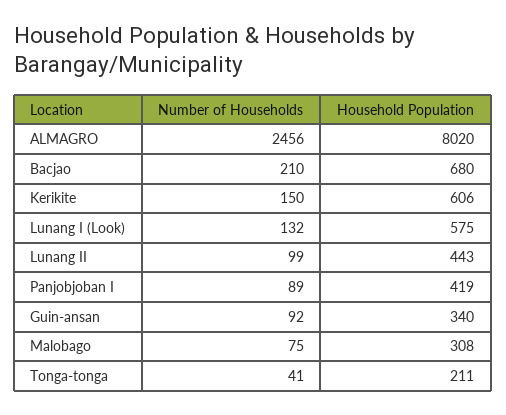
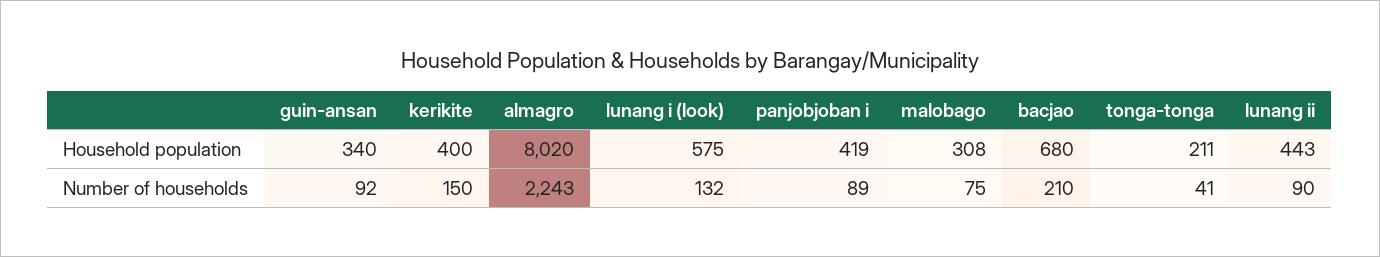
Number of Households, ALMAGRO: 2456 -> 2243
Household Population, Kerikite: 606 -> 400
Number of Households, Lunang II: 99 -> 90

